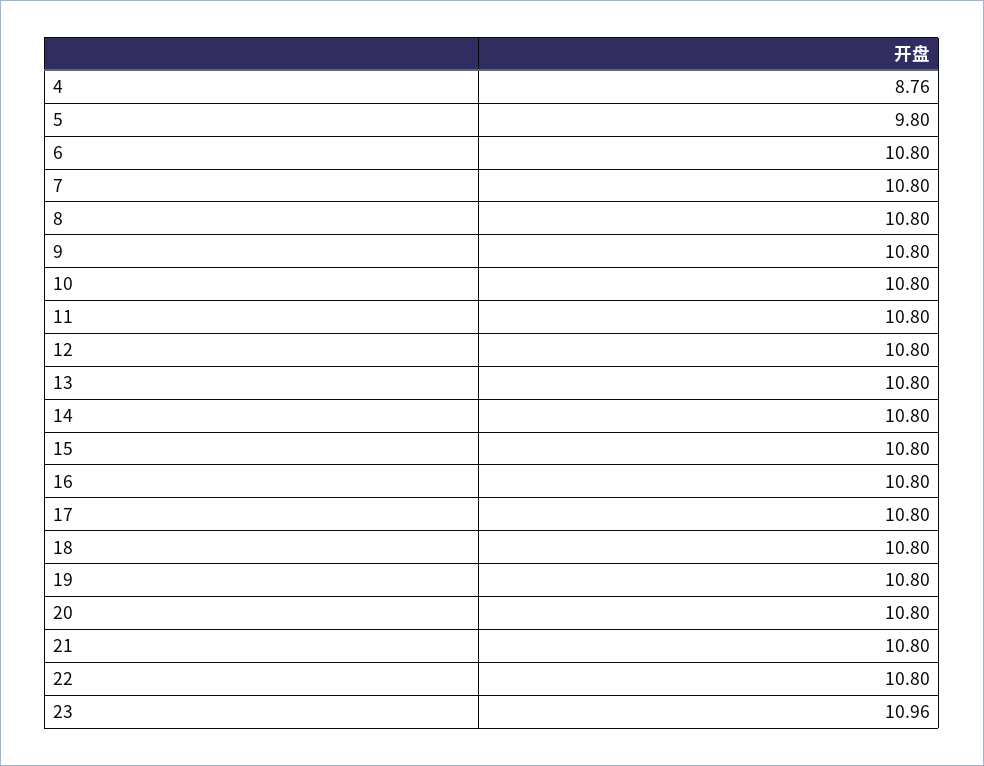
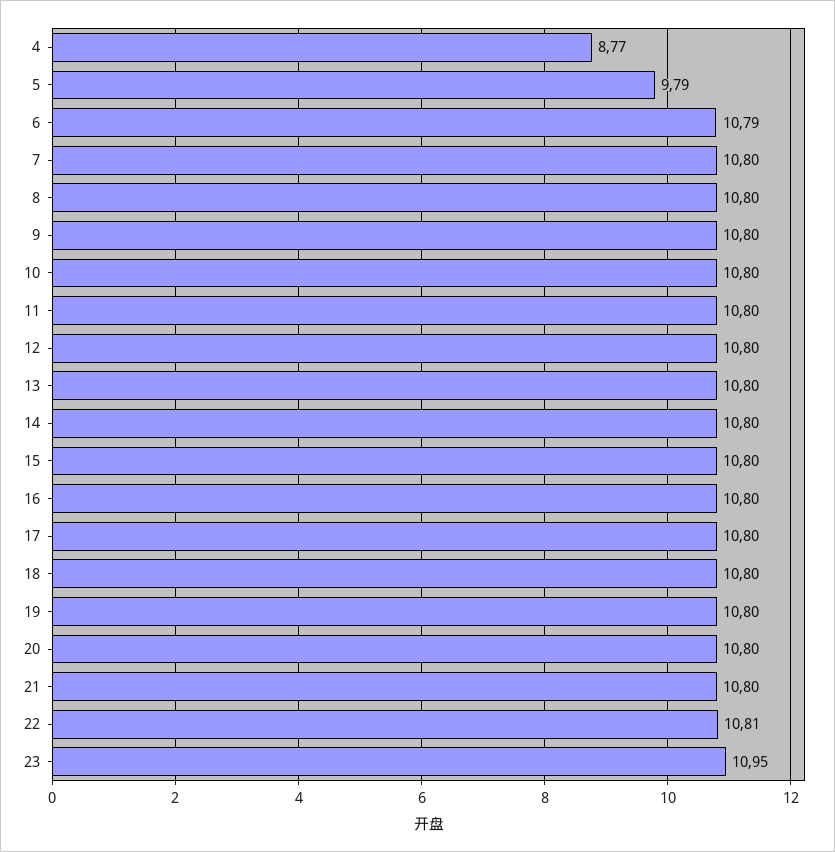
4: 8.76 -> 8.77
5: 9.8 -> 9.79
6: 10.8 -> 10.79
22: 10.8 -> 10.81
23: 10.96 -> 10.95

